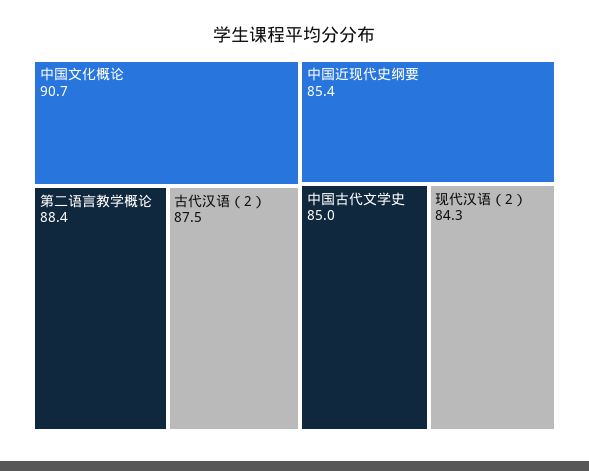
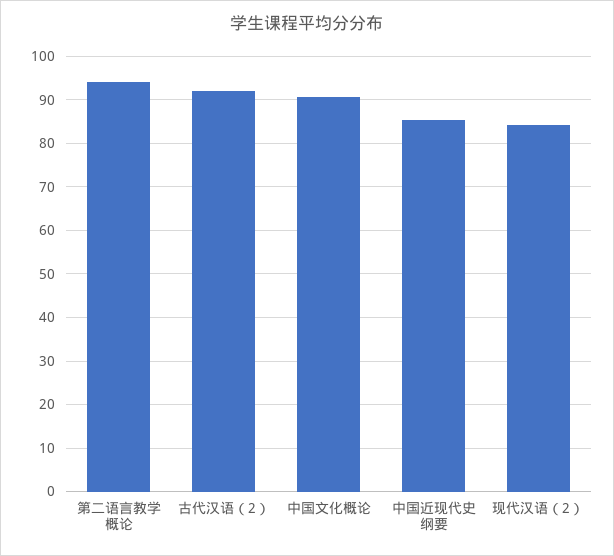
第二语言教学概论: 88.4 -> 94
古代汉语（2）: 87.5 -> 92
中国古代文学史: 85 -> none

